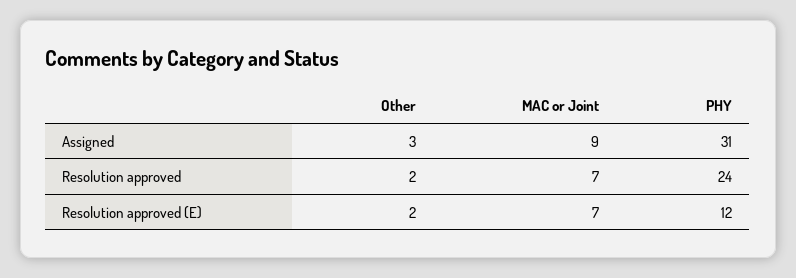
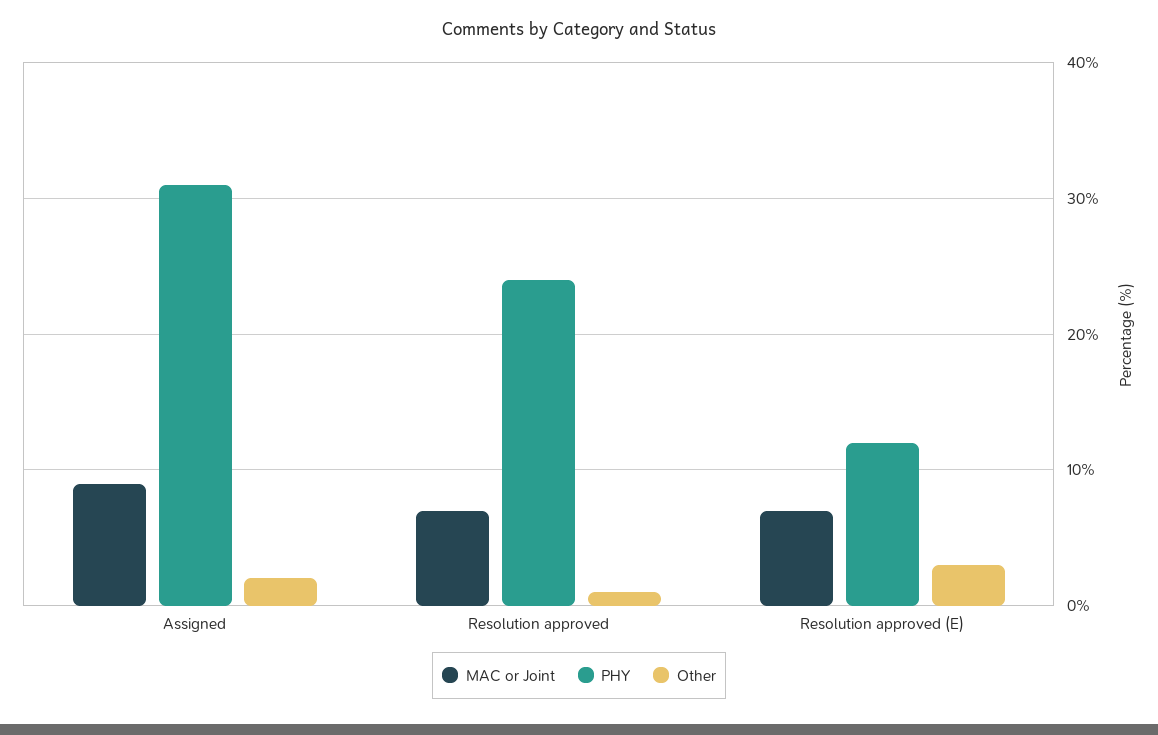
Other, Assigned: 3 -> 2
Other, Resolution approved: 2 -> 1
Other, Resolution approved (E): 2 -> 3

